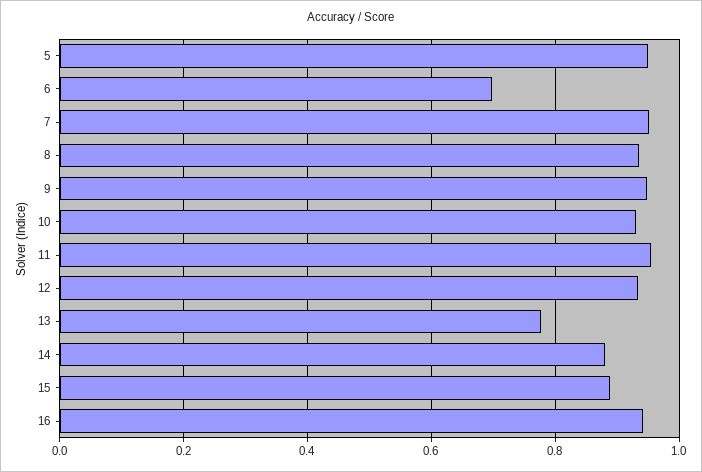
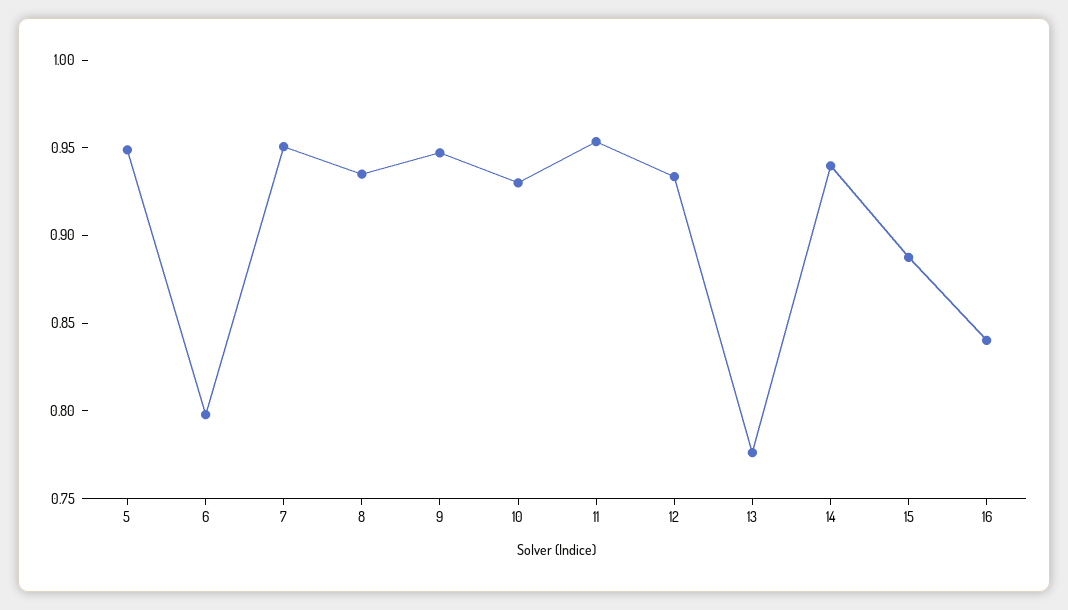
6: 0.7 -> 0.8
14: 0.88 -> 0.94
16: 0.94 -> 0.84

